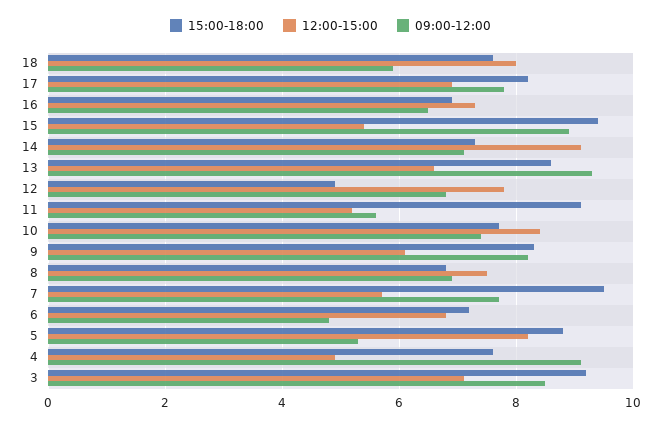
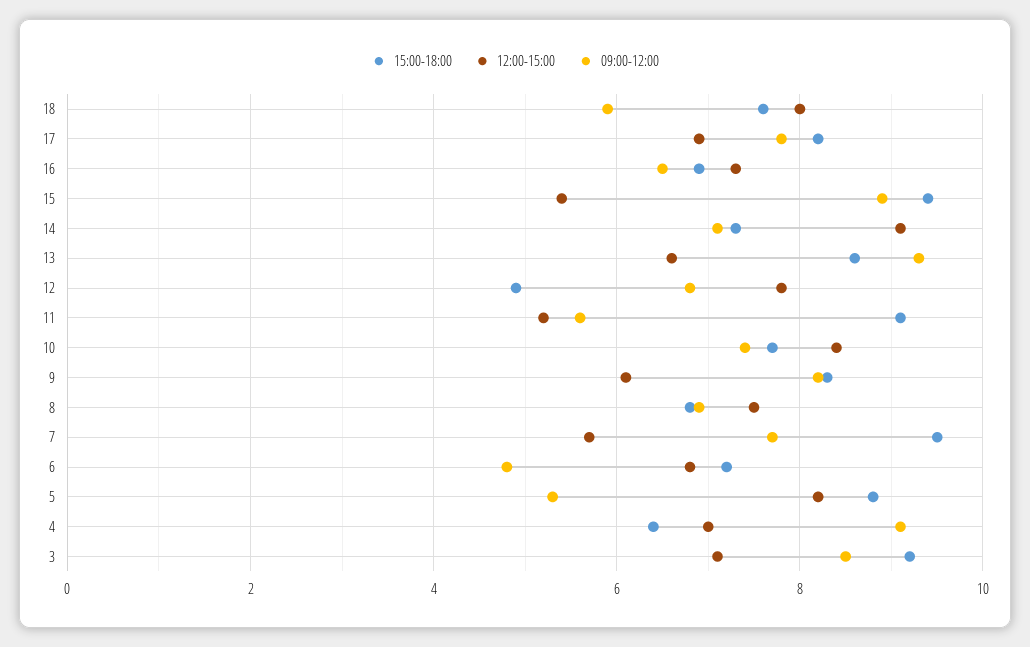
15:00-18:00, 4: 7.5 -> 6.5
12:00-15:00, 4: 5 -> 7

